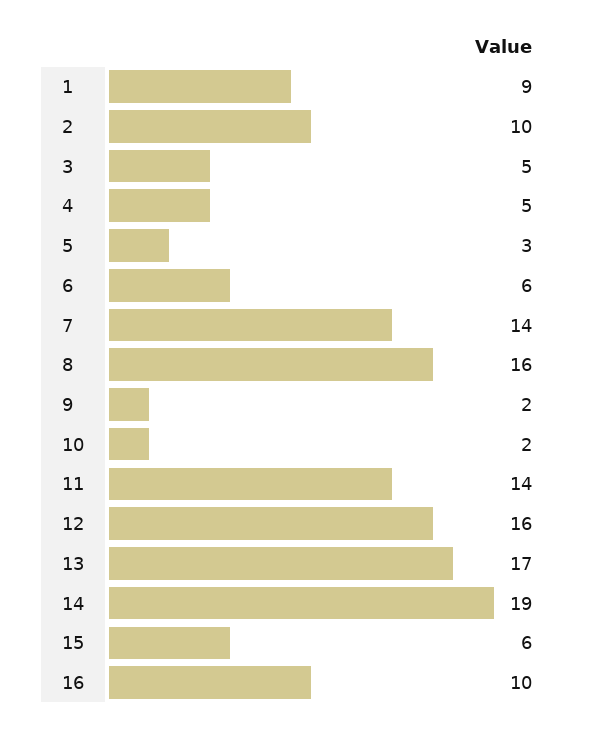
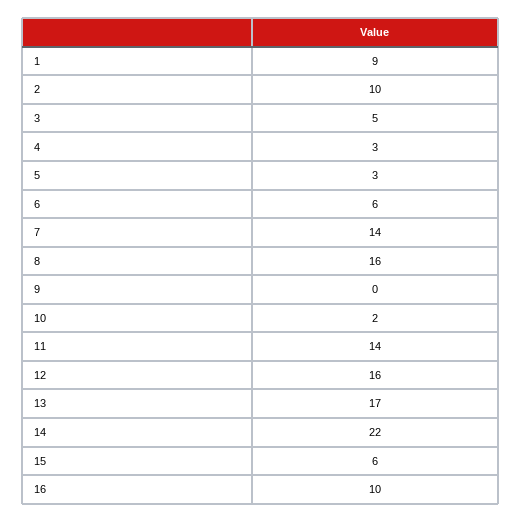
4: 5 -> 3
9: 2 -> 0
14: 19 -> 22

